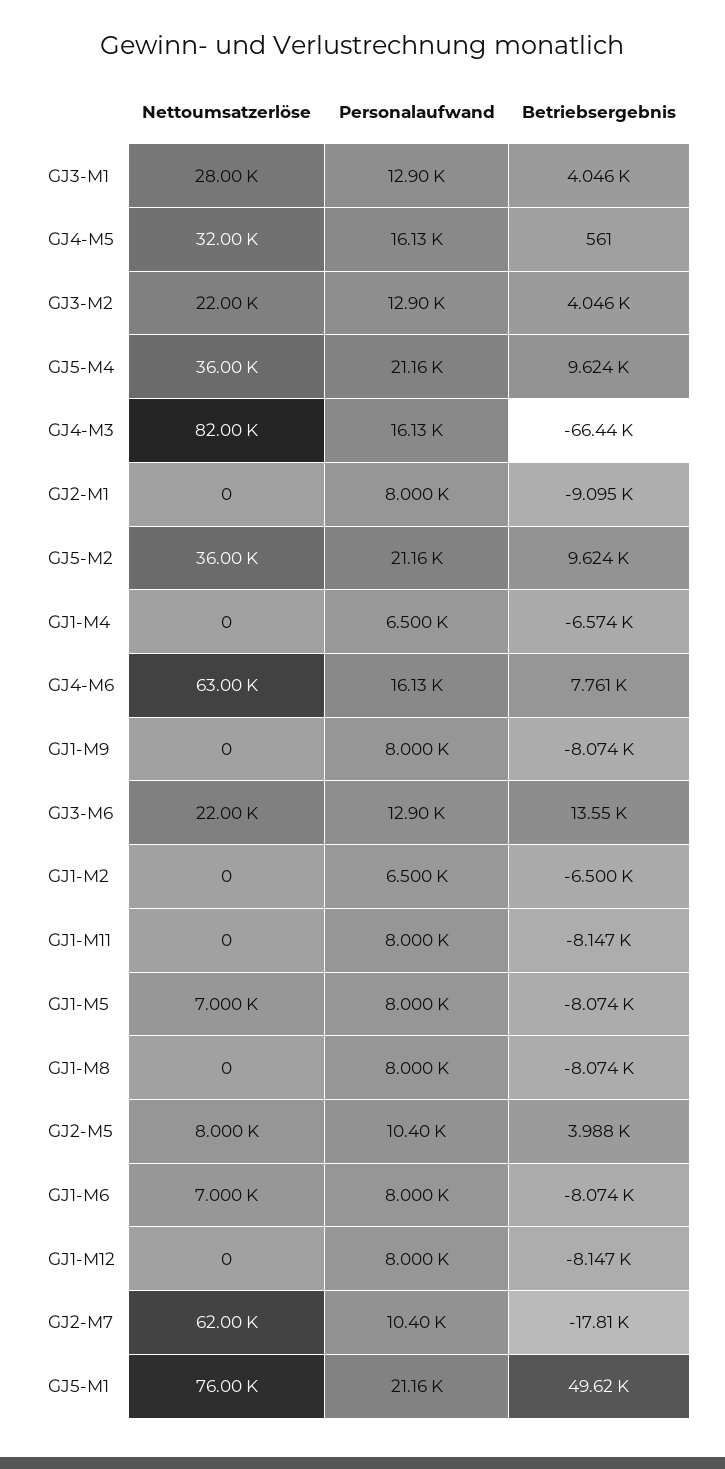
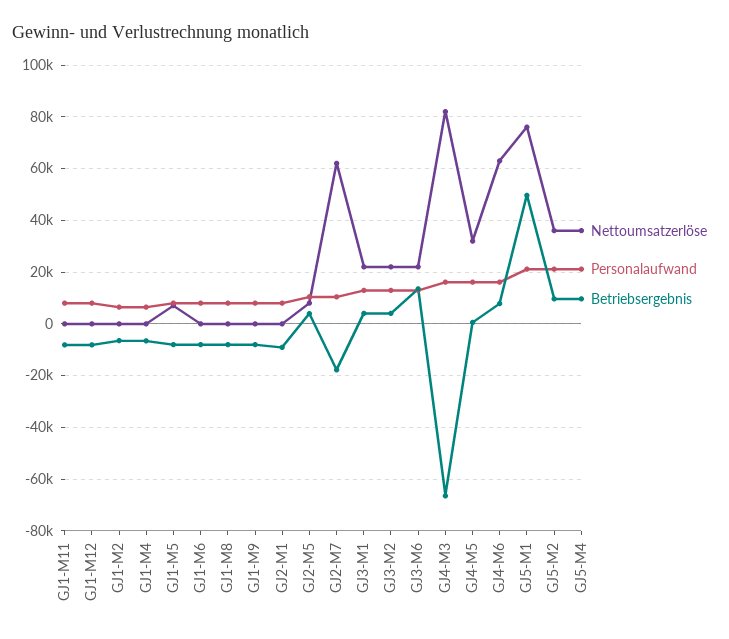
Nettoumsatzerlöse, GJ3-M1: 28000 -> 22500
Nettoumsatzerlöse, GJ1-M6: 7000 -> 0

